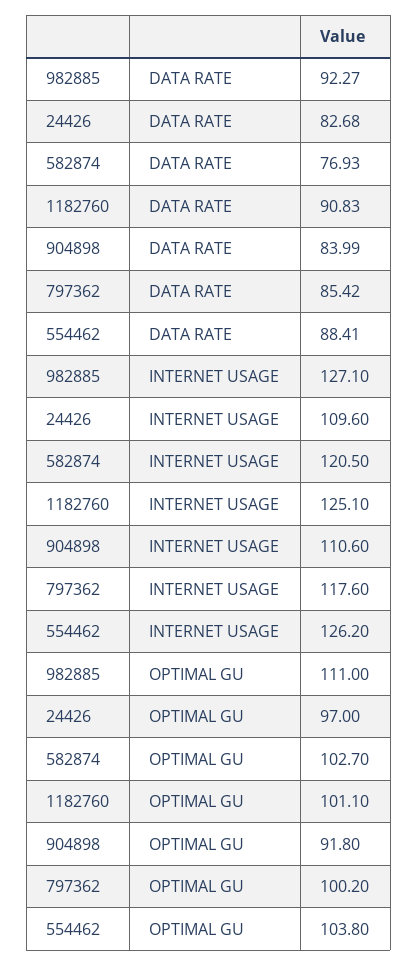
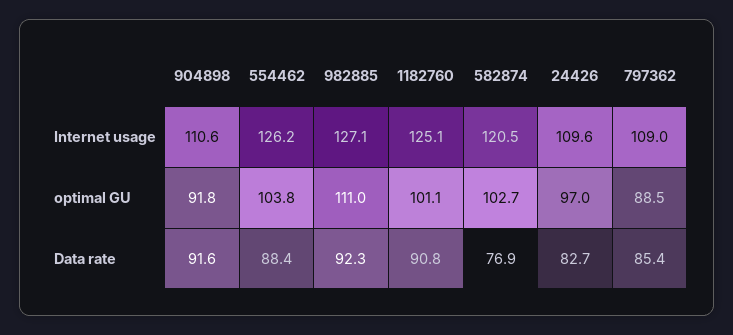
904898, DATA RATE: 83.99 -> 91.6
797362, INTERNET USAGE: 117.6 -> 109
797362, OPTIMAL GU: 100.2 -> 88.5

